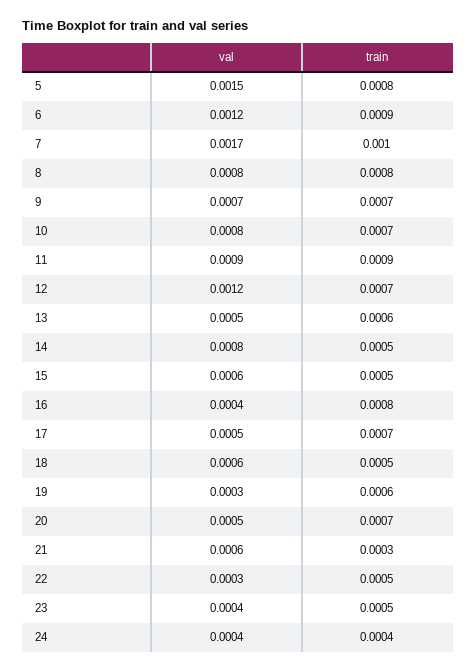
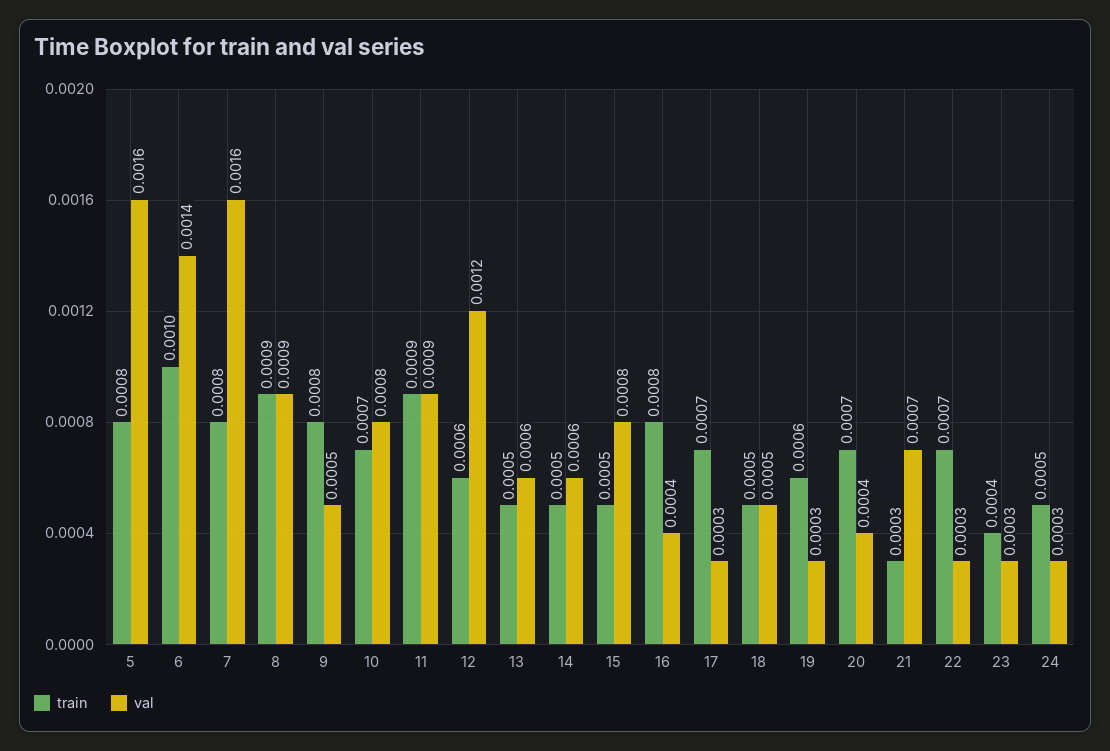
val, 5: 0.0015 -> 0.0016
val, 6: 0.0012 -> 0.0014
train, 6: 0.0009 -> 0.001
val, 7: 0.0017 -> 0.0016
train, 7: 0.001 -> 0.0008
val, 8: 0.0008 -> 0.0009
train, 8: 0.0008 -> 0.0009
val, 9: 0.0007 -> 0.0005
train, 9: 0.0007 -> 0.0008
train, 12: 0.0007 -> 0.0006
val, 13: 0.0005 -> 0.0006
train, 13: 0.0006 -> 0.0005
val, 14: 0.0008 -> 0.0006
val, 15: 0.0006 -> 0.0008
val, 17: 0.0005 -> 0.0003
val, 18: 0.0006 -> 0.0005
val, 20: 0.0005 -> 0.0004
val, 21: 0.0006 -> 0.0007
train, 22: 0.0005 -> 0.0007
val, 23: 0.0004 -> 0.0003
train, 23: 0.0005 -> 0.0004
val, 24: 0.0004 -> 0.0003
train, 24: 0.0004 -> 0.0005

